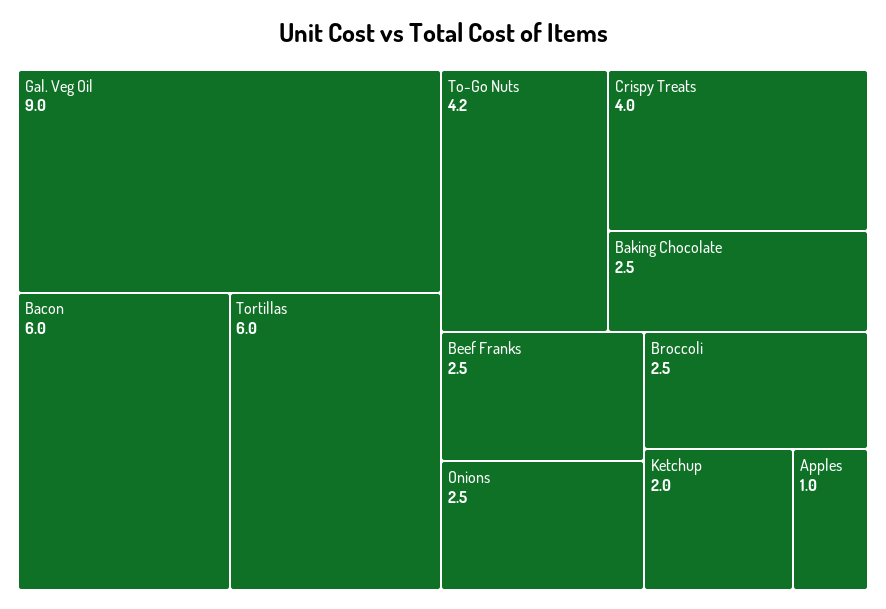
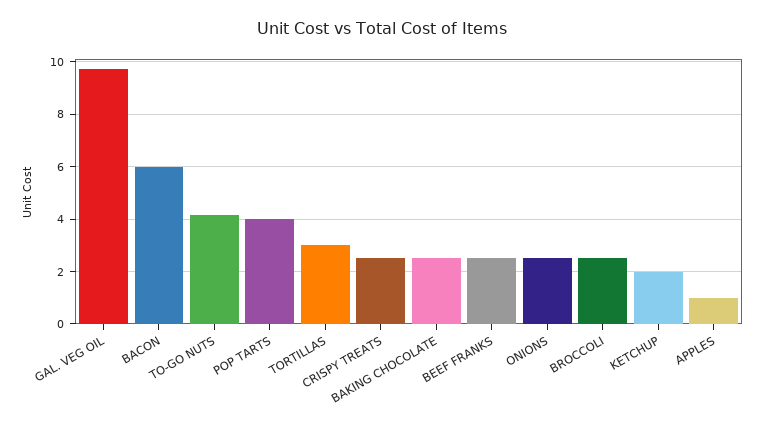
Gal. Veg Oil: 9 -> 9.75
Tortillas: 6 -> 3
Crispy Treats: 4 -> 2.5
POP TARTS: none -> 4

